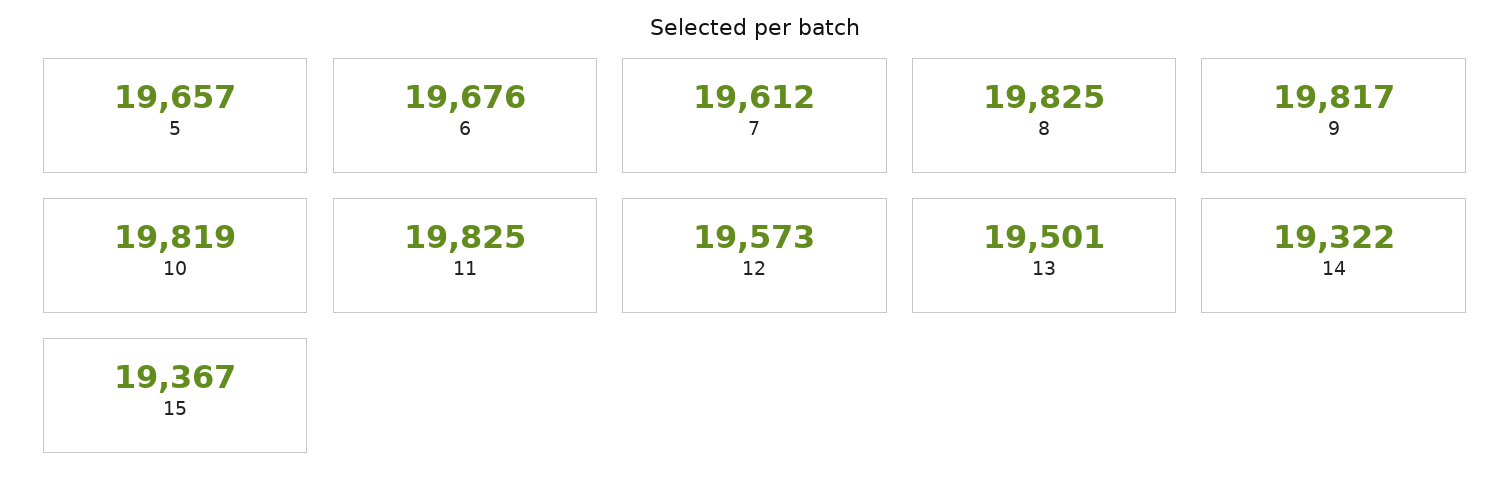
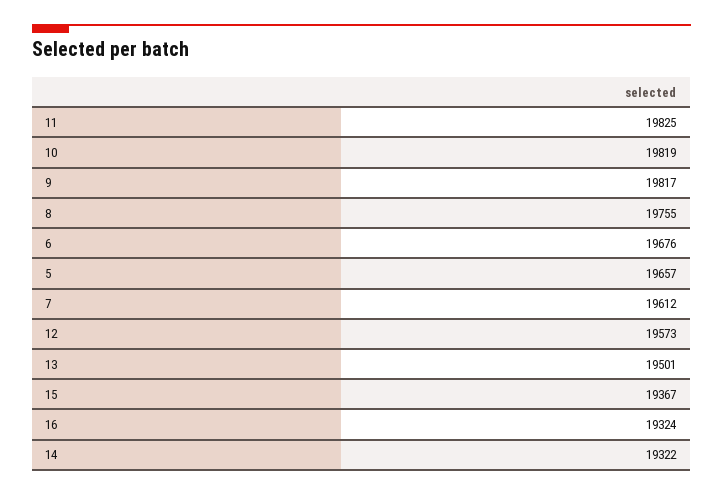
8: 19825 -> 19755
16: none -> 19324

